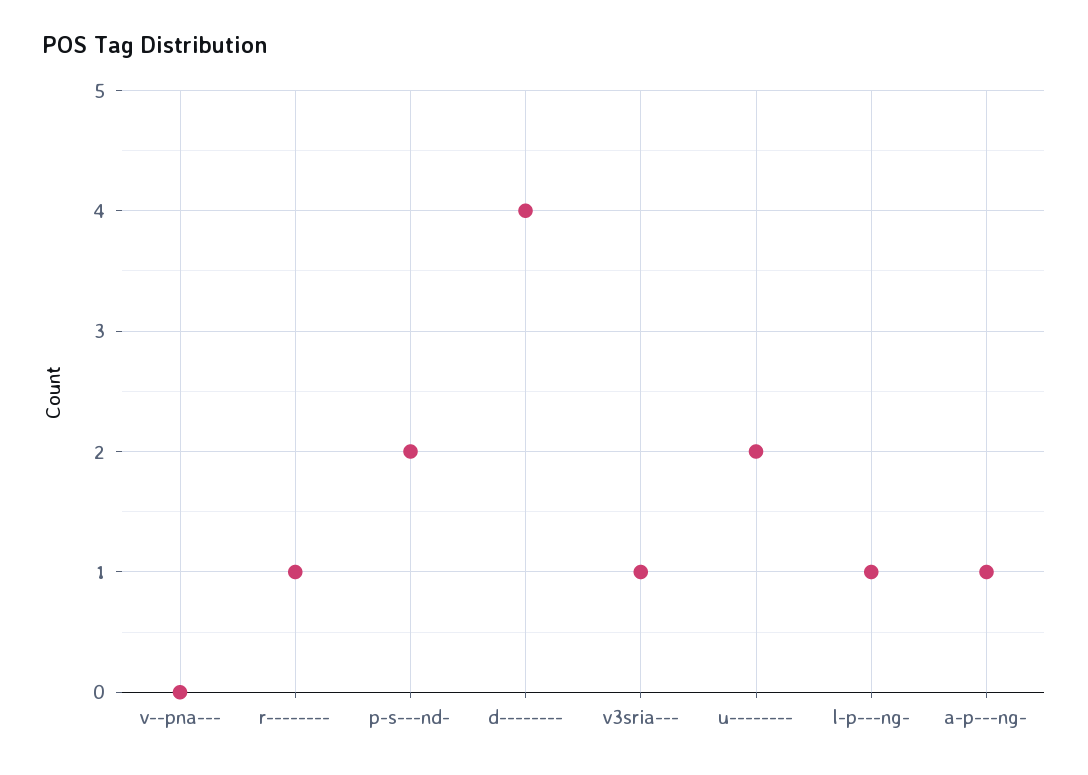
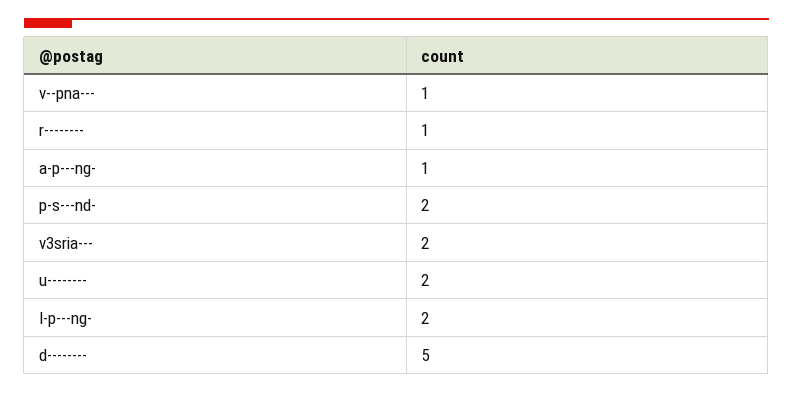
v--pna---: 0 -> 1
d--------: 4 -> 5
v3sria---: 1 -> 2
l-p---ng-: 1 -> 2

